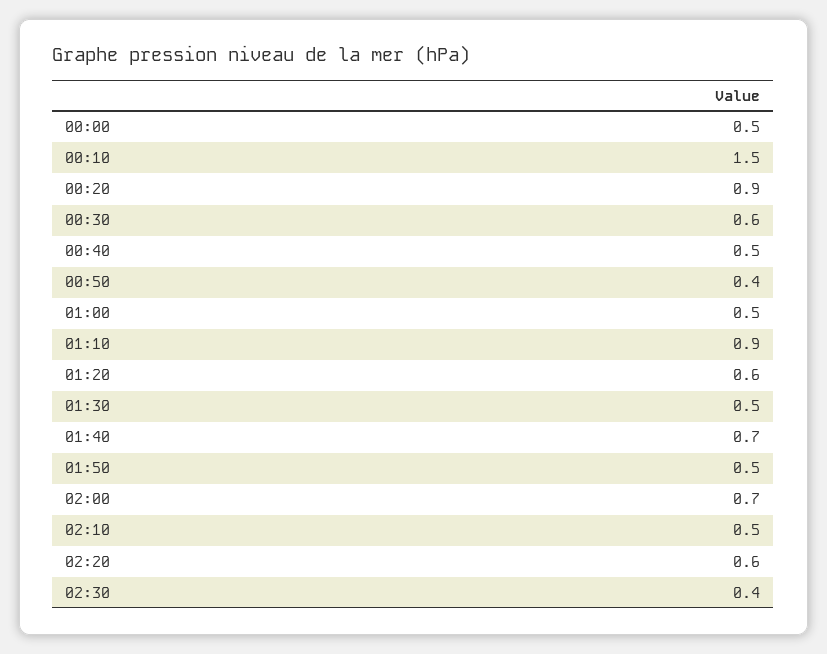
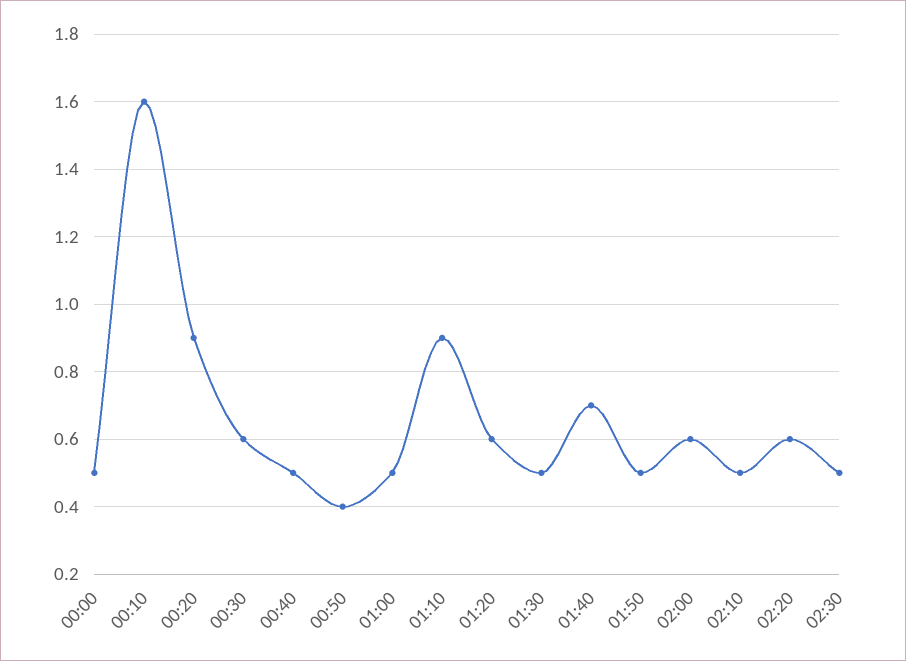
00:10: 1.5 -> 1.6
02:00: 0.7 -> 0.6
02:30: 0.4 -> 0.5

